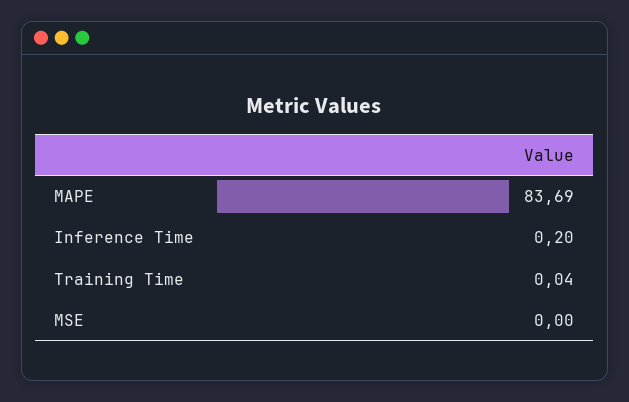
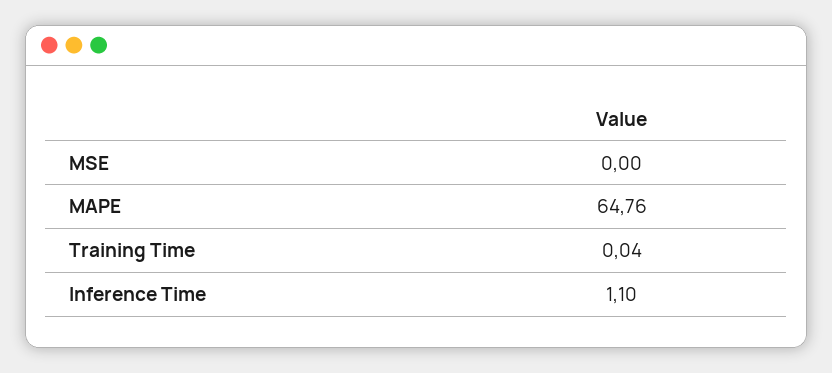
MAPE: 83.69 -> 64.76
Inference Time: 0.2 -> 1.1

